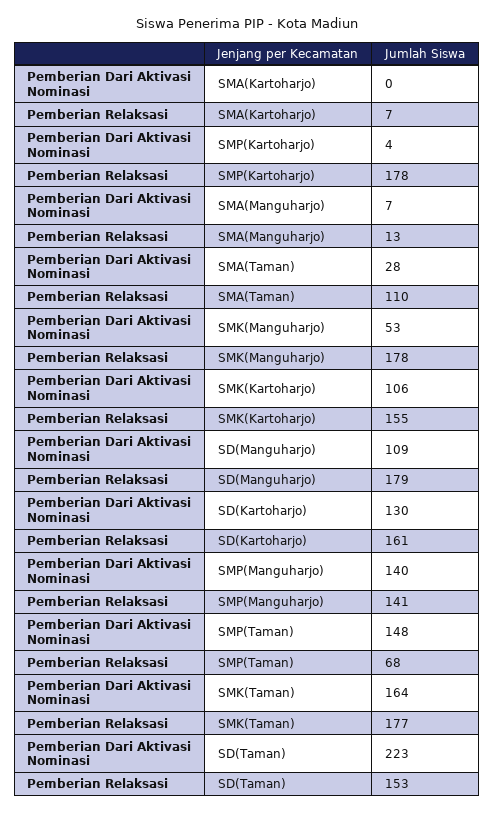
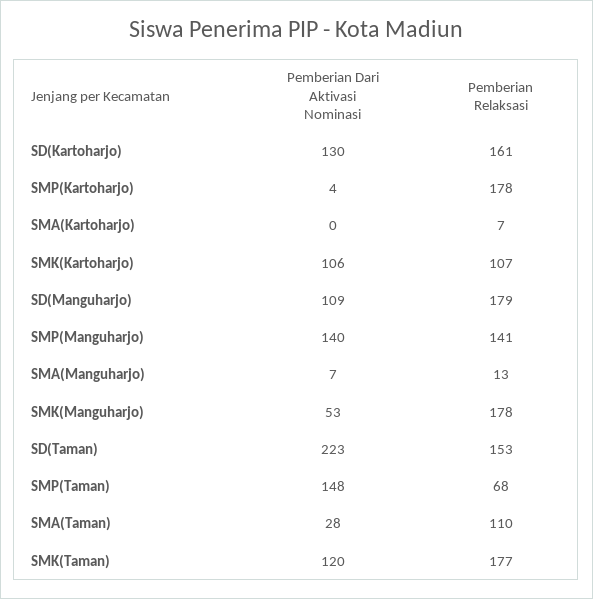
Pemberian Relaksasi, SMK(Kartoharjo): 155 -> 107
Pemberian Dari Aktivasi Nominasi, SMK(Taman): 164 -> 120

